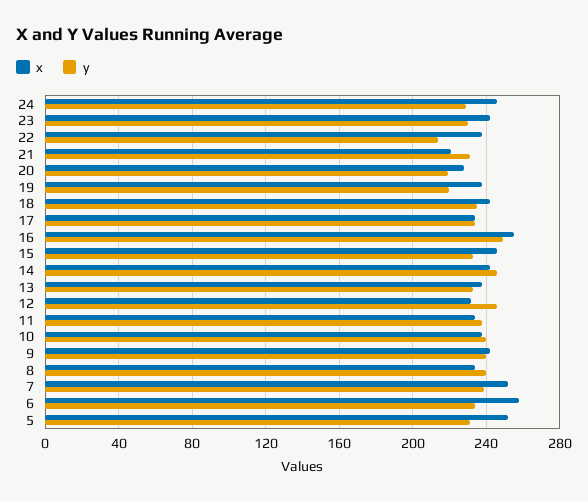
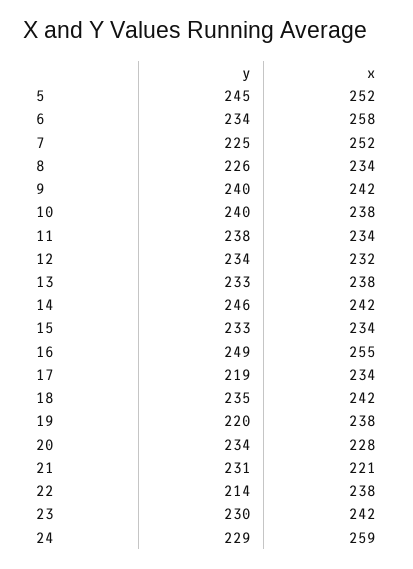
x, 24: 245 -> 259
y, 20: 220 -> 234
y, 17: 235 -> 219
x, 15: 245 -> 234
y, 12: 245 -> 234
y, 8: 240 -> 226
y, 7: 240 -> 225
y, 5: 230 -> 245

